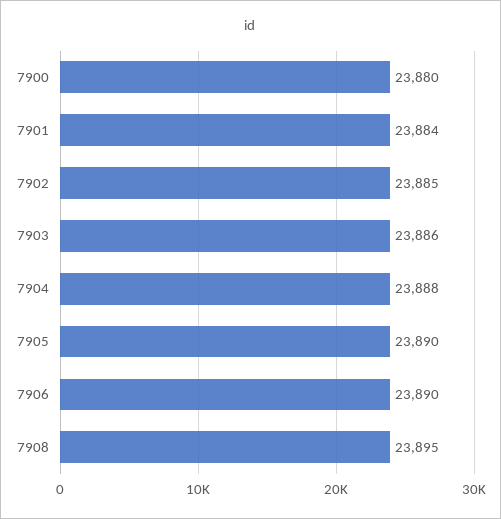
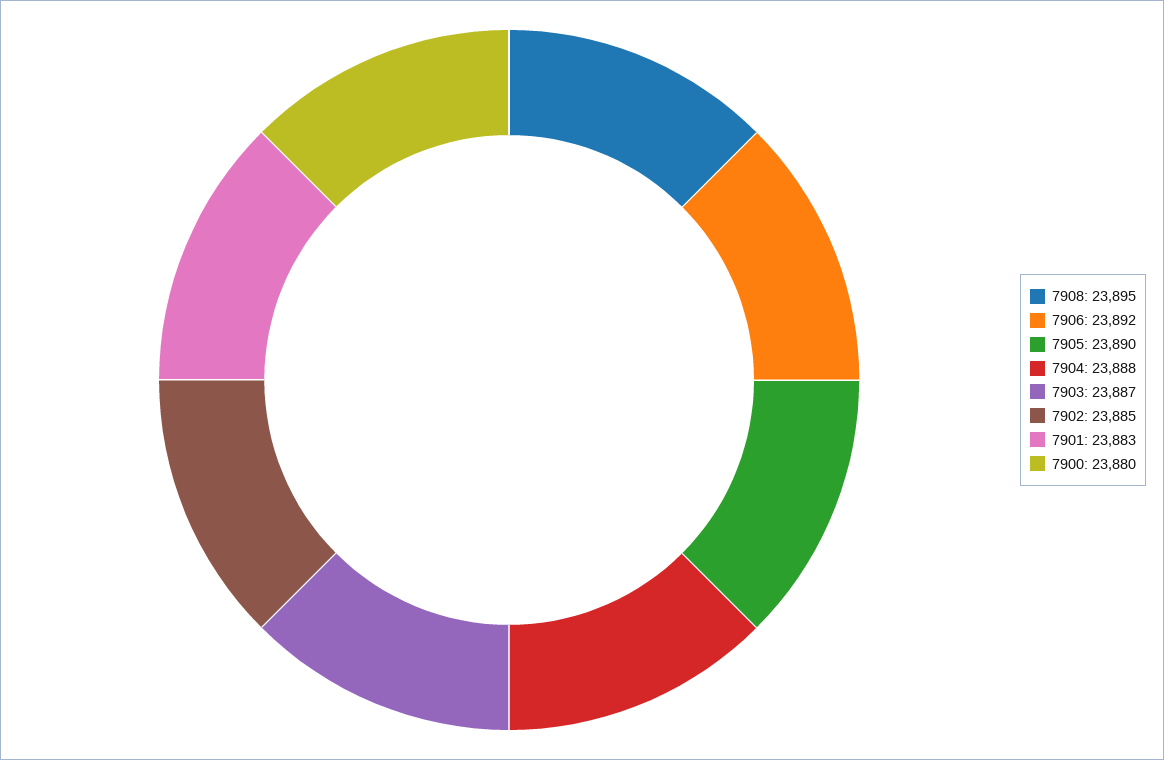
7901: 23884 -> 23883
7903: 23886 -> 23887
7906: 23890 -> 23892

